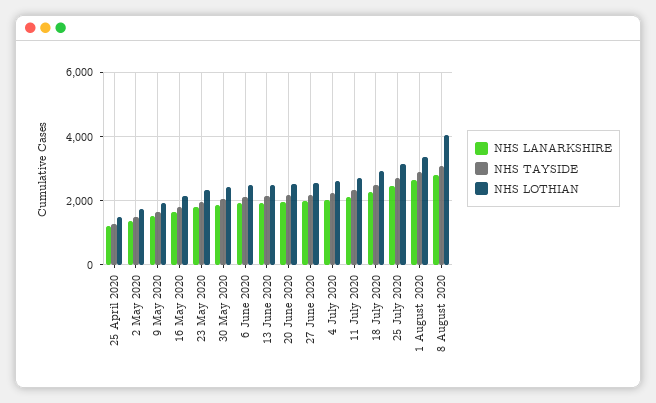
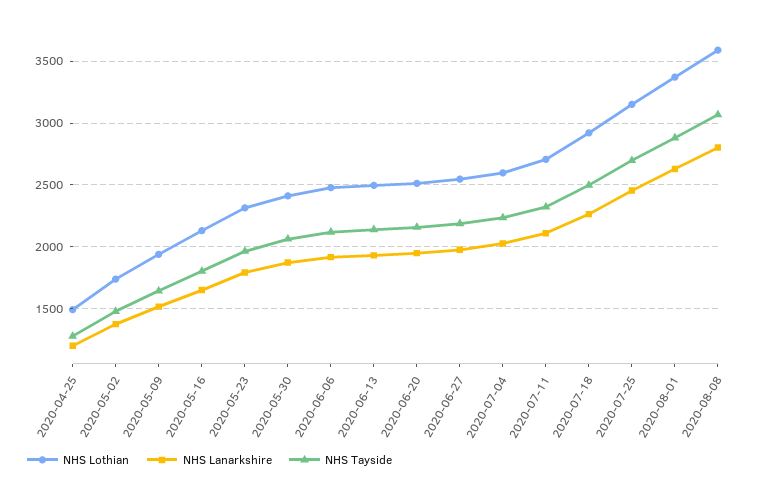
NHS LOTHIAN, 8 August 2020: 4000 -> 3600

